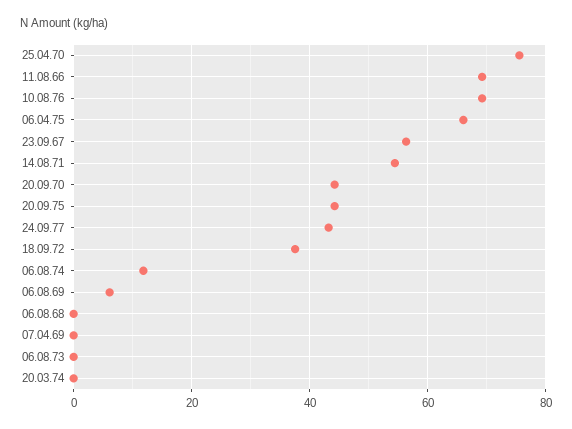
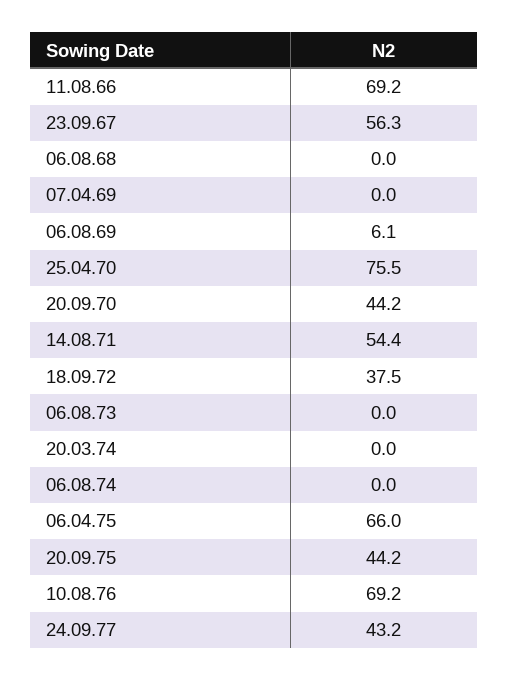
06.08.74: 12 -> 0

